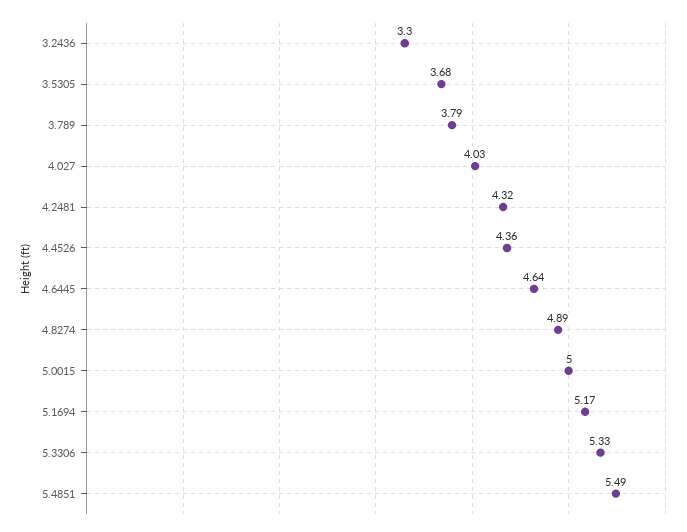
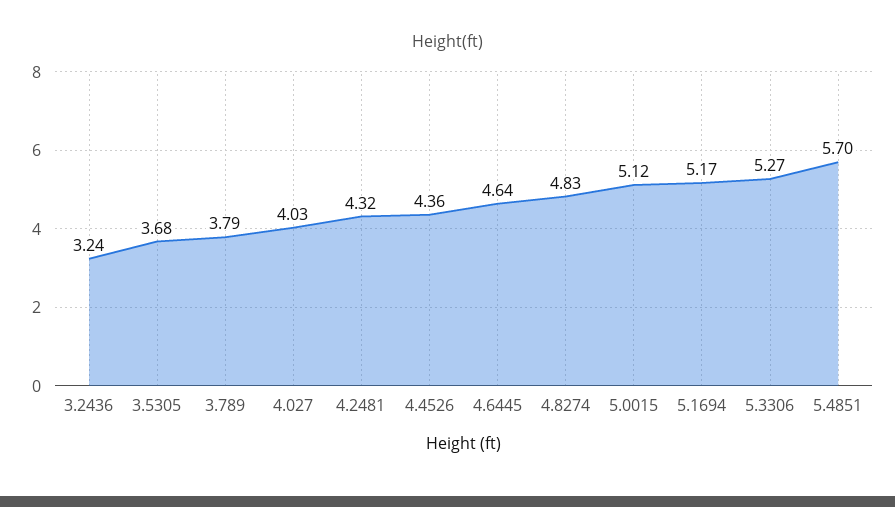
3.2436: 3.3 -> 3.24
4.8274: 4.89 -> 4.83
5.0015: 5 -> 5.12
5.3306: 5.33 -> 5.27
5.4851: 5.49 -> 5.7

